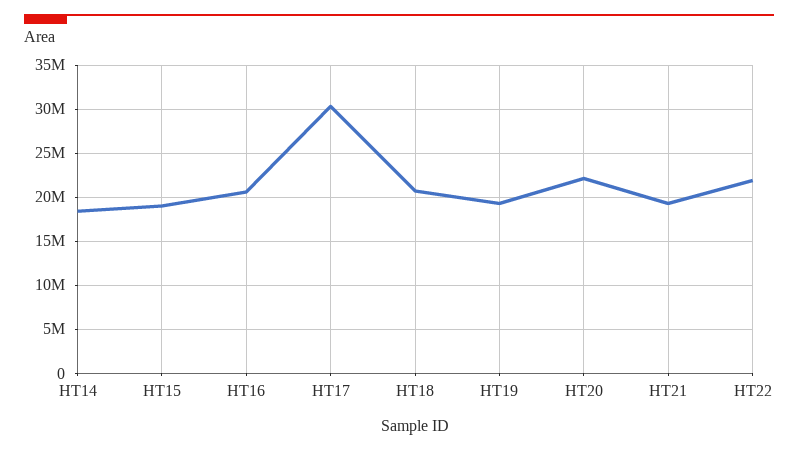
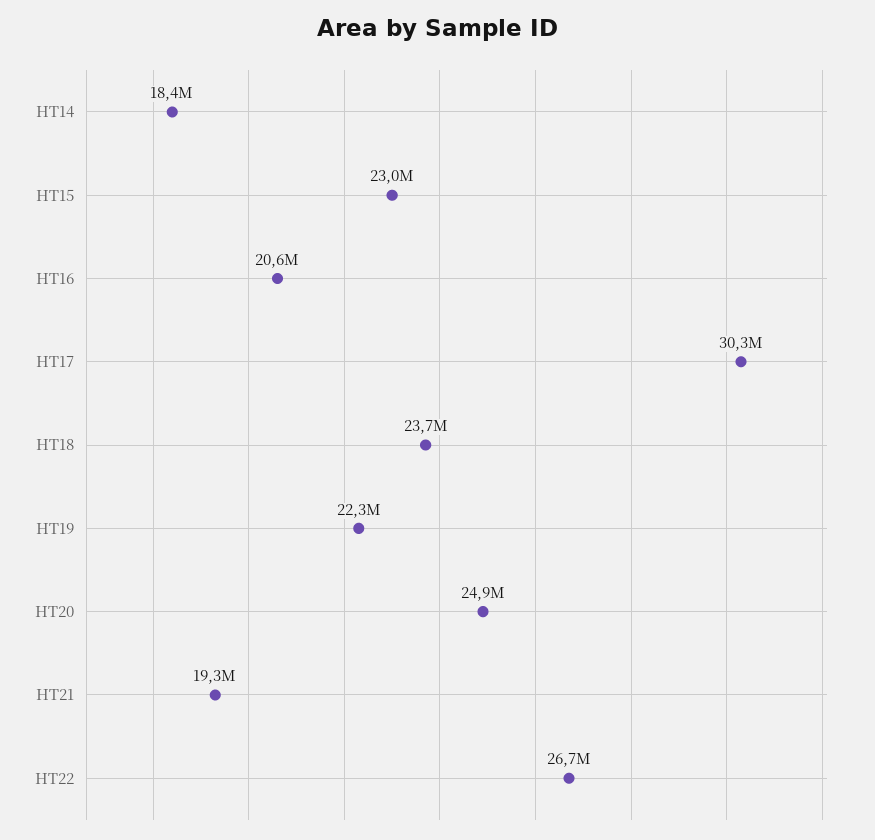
HT15: 19000000 -> 23000000
HT18: 21000000 -> 23700000
HT19: 19000000 -> 22300000
HT20: 22000000 -> 24900000
HT22: 22000000 -> 26700000

